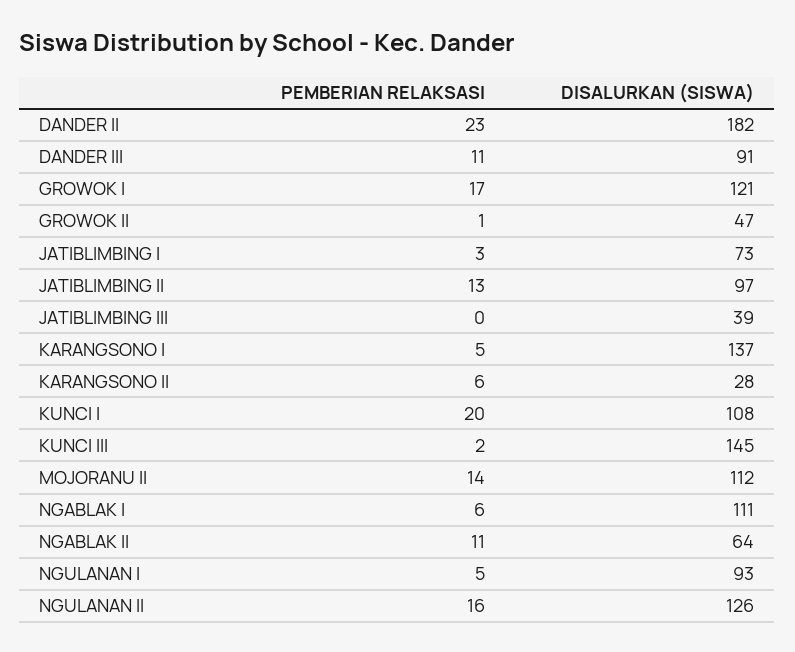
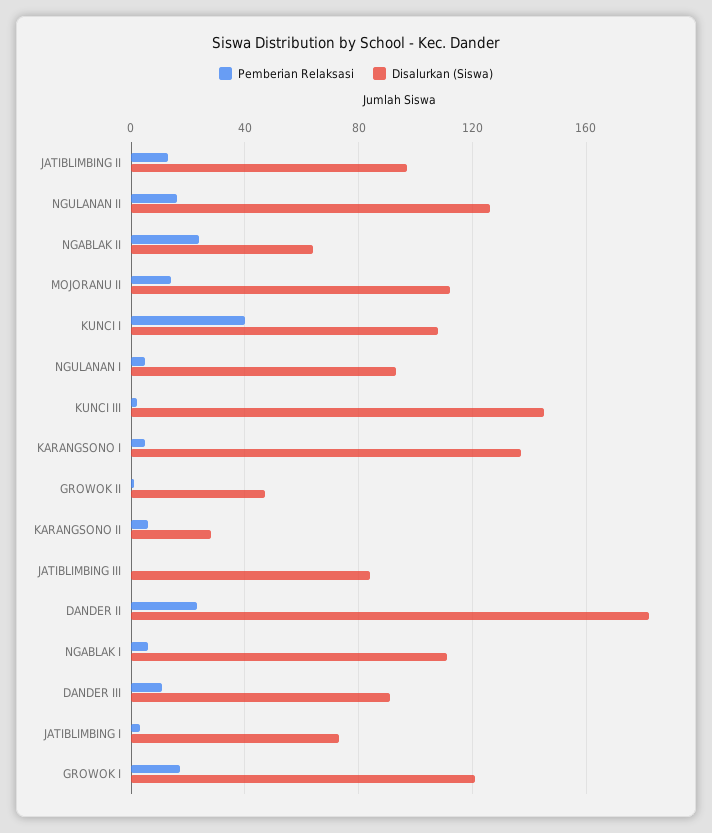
DISALURKAN (SISWA), JATIBLIMBING III: 39 -> 85
PEMBERIAN RELAKSASI, KUNCI I: 20 -> 40
PEMBERIAN RELAKSASI, NGABLAK II: 11 -> 25

